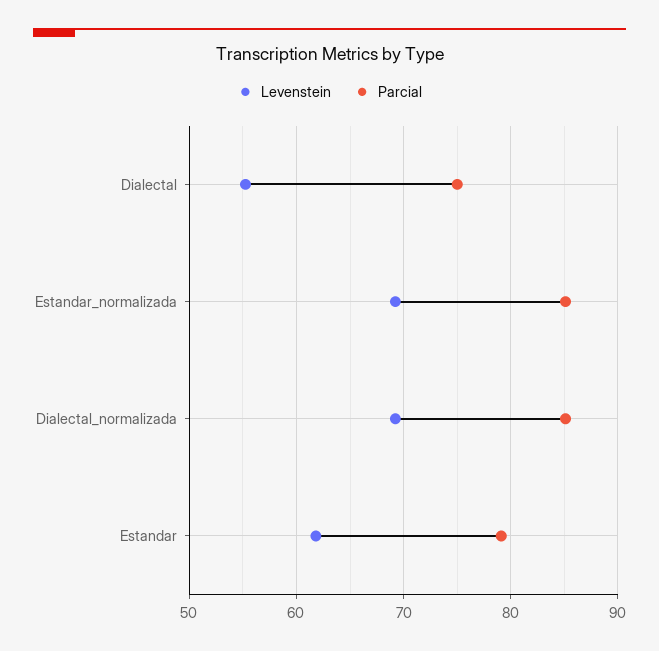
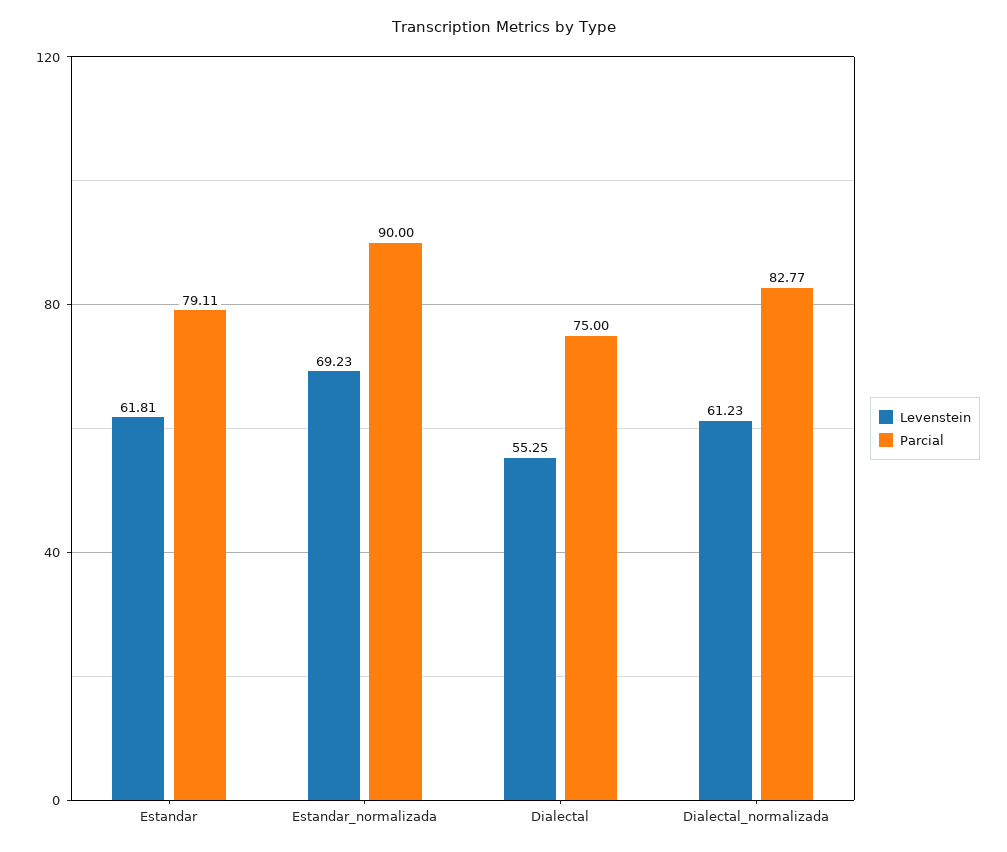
Parcial, Estandar_normalizada: 85 -> 90
Levenstein, Dialectal_normalizada: 69 -> 61.23
Parcial, Dialectal_normalizada: 85 -> 82.77

